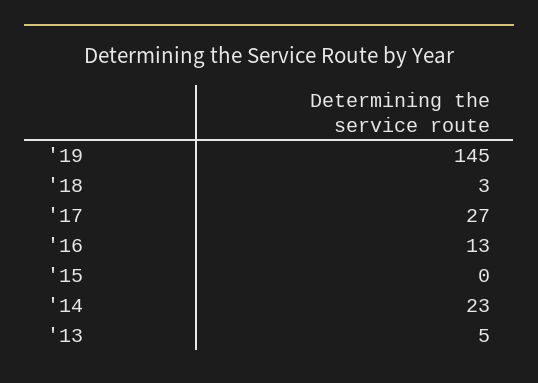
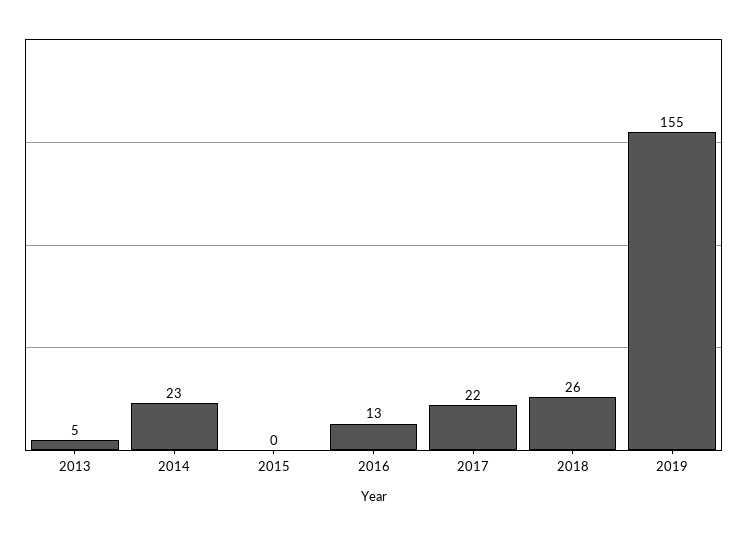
'19: 145 -> 155
'18: 3 -> 26
'17: 27 -> 22

